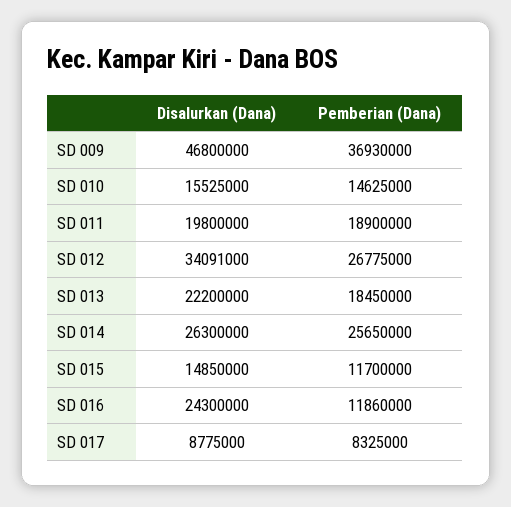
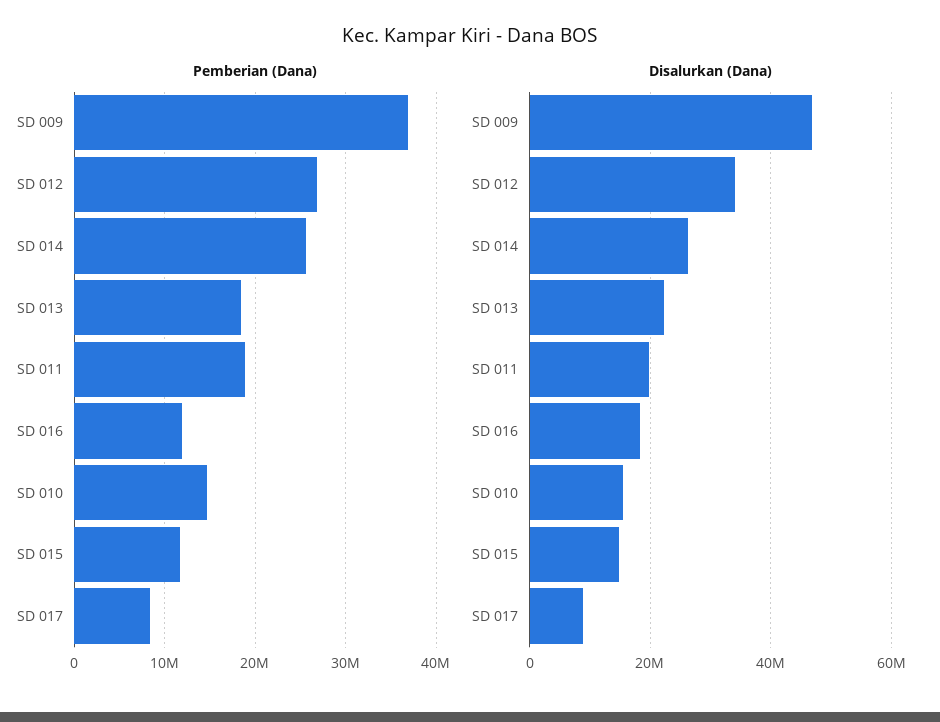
Disalurkan (Dana), SD 016: 24300000 -> 18000000

